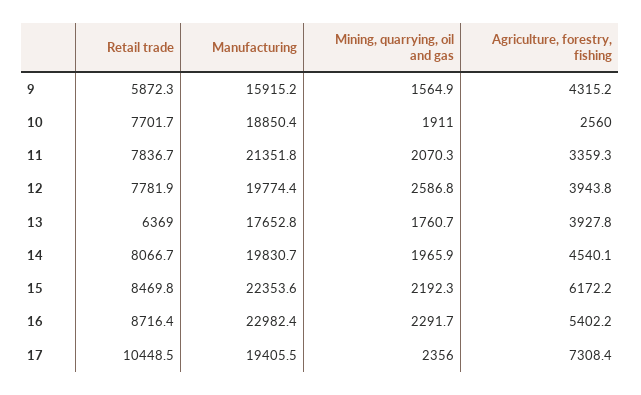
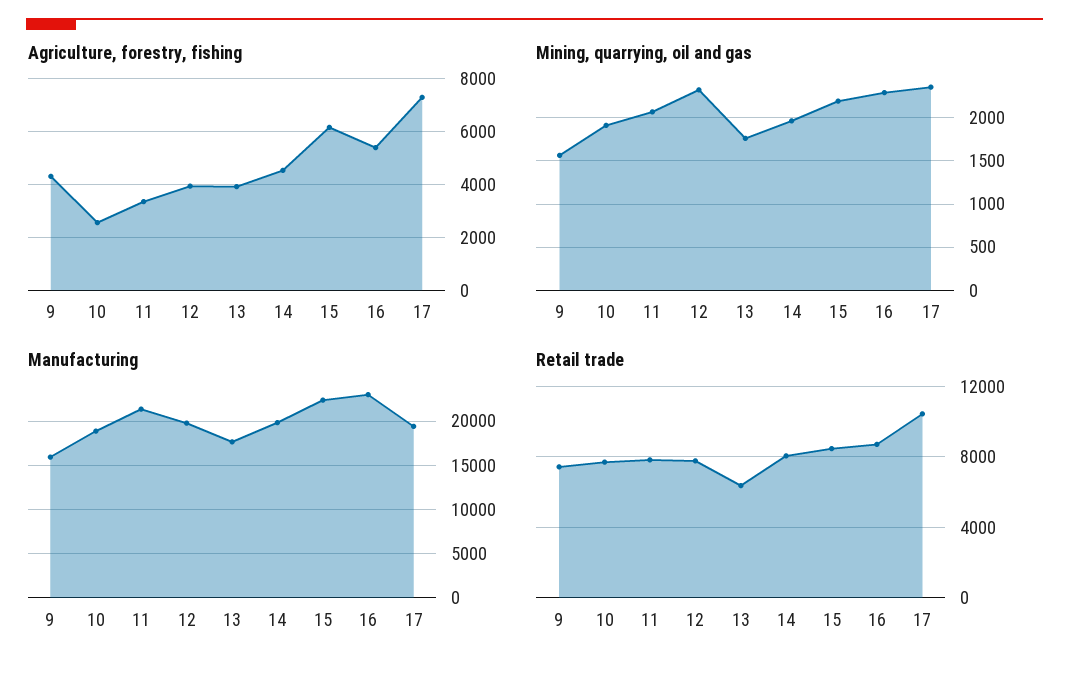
Retail trade, 9: 5872.3 -> 7500
Mining, quarrying, oil and gas, 12: 2586.8 -> 2300

